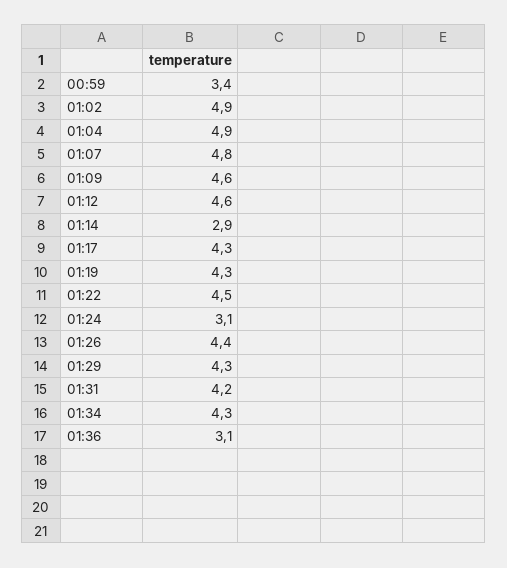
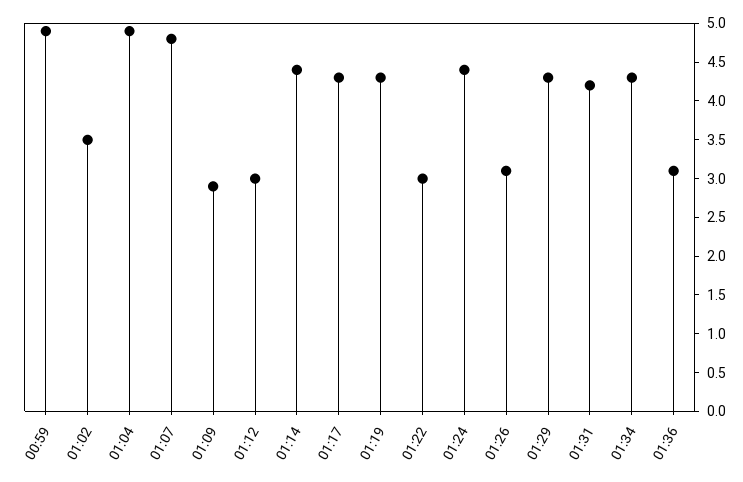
00:59: 3.4 -> 5
01:02: 4.9 -> 3.5
01:09: 4.6 -> 3
01:12: 4.6 -> 3
01:14: 2.9 -> 4.5
01:22: 4.5 -> 3
01:24: 3.1 -> 4.5
01:26: 4.4 -> 3

